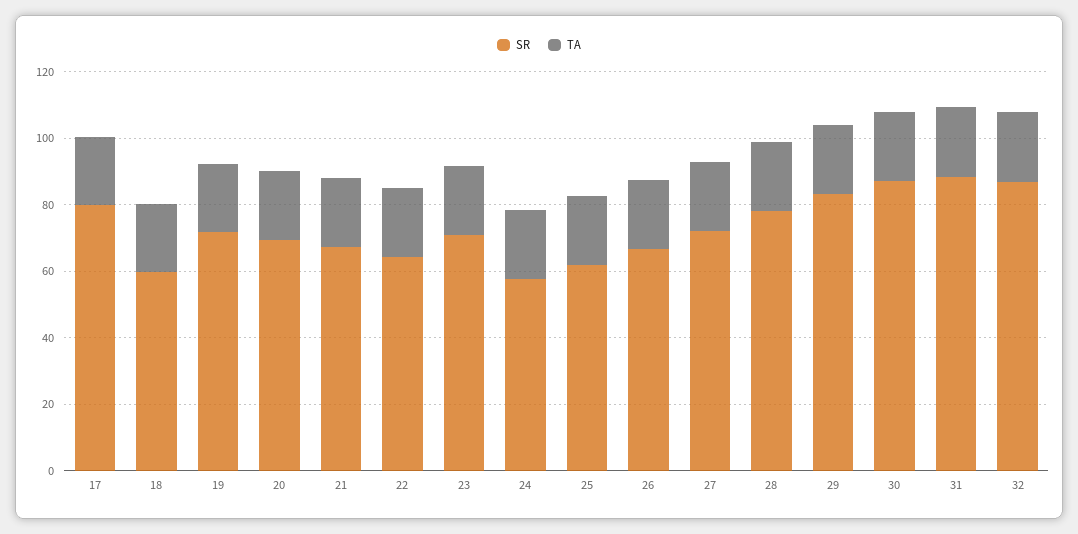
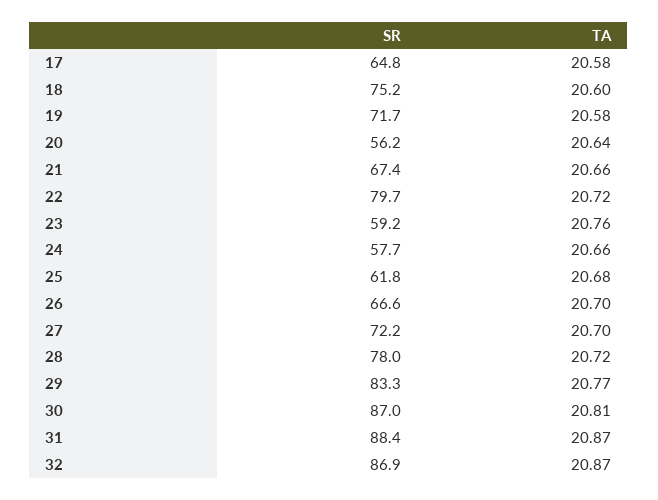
SR, 17: 80 -> 64.8
SR, 18: 60 -> 75.2
SR, 20: 70 -> 56.2
SR, 22: 65 -> 79.7
SR, 23: 70 -> 59.2

